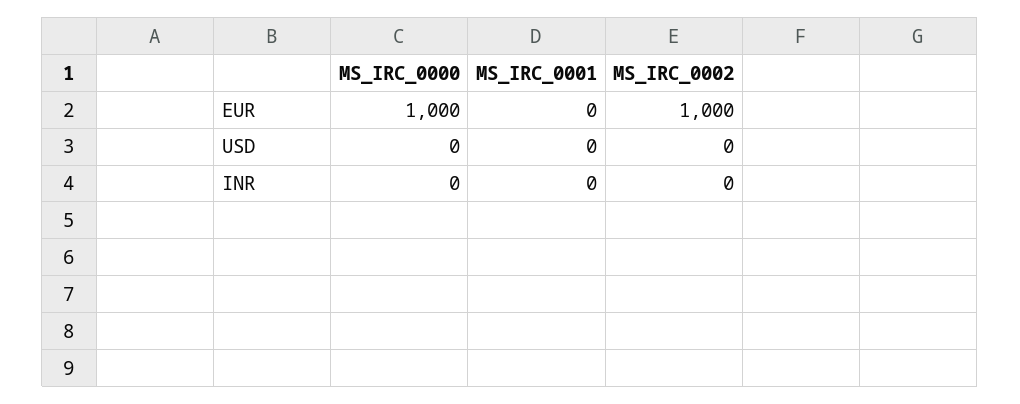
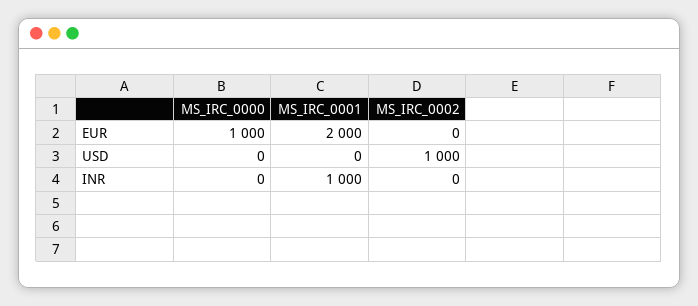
MS_IRC_0001, EUR: 0 -> 2000
MS_IRC_0002, EUR: 1000 -> 0
MS_IRC_0002, USD: 0 -> 1000
MS_IRC_0001, INR: 0 -> 1000

